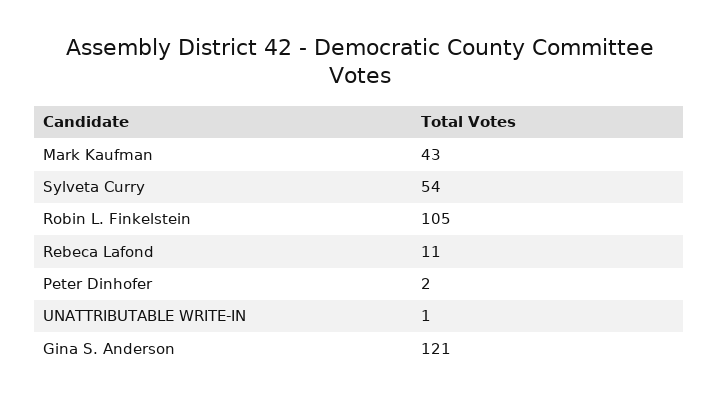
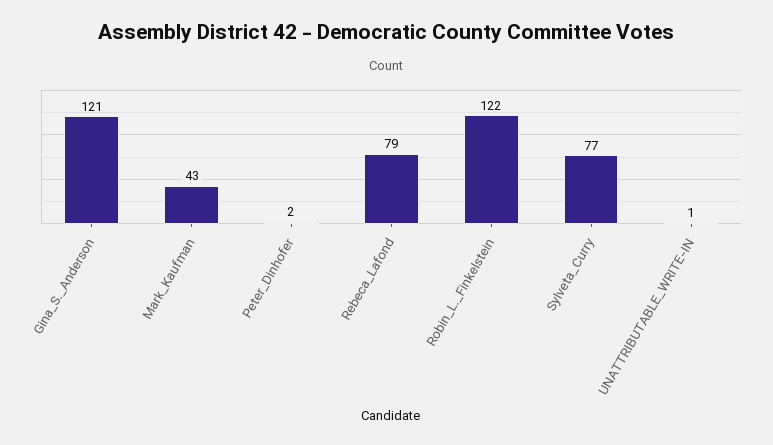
Sylveta Curry: 54 -> 77
Robin L. Finkelstein: 105 -> 122
Rebeca Lafond: 11 -> 79

